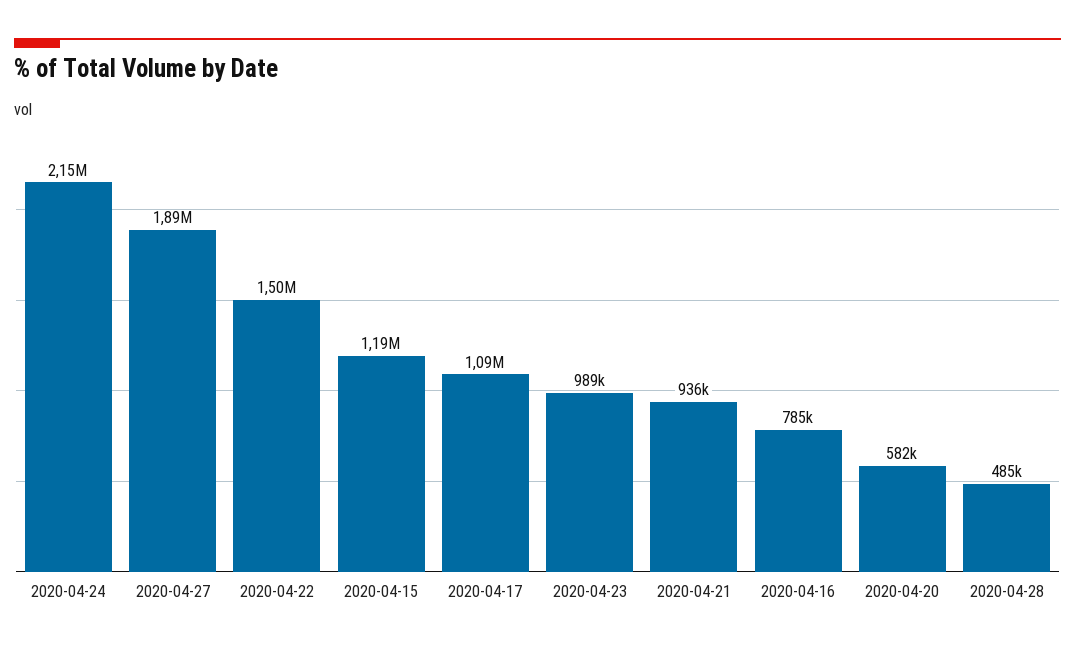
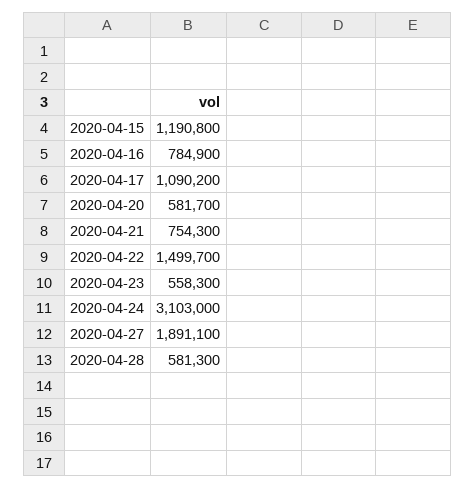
2020-04-24: 2150000 -> 3103000
2020-04-23: 989000 -> 558300
2020-04-21: 936000 -> 754300
2020-04-28: 485000 -> 581300

